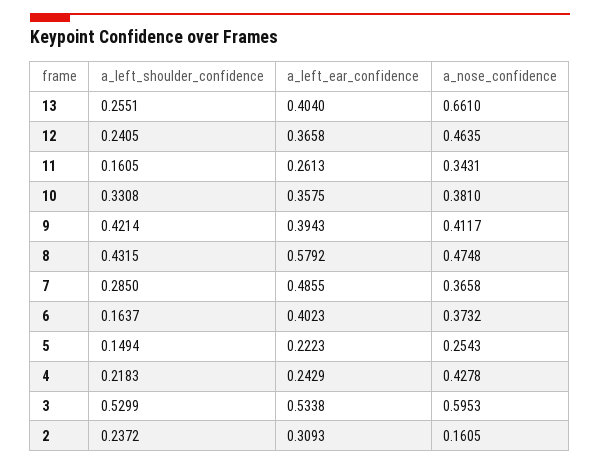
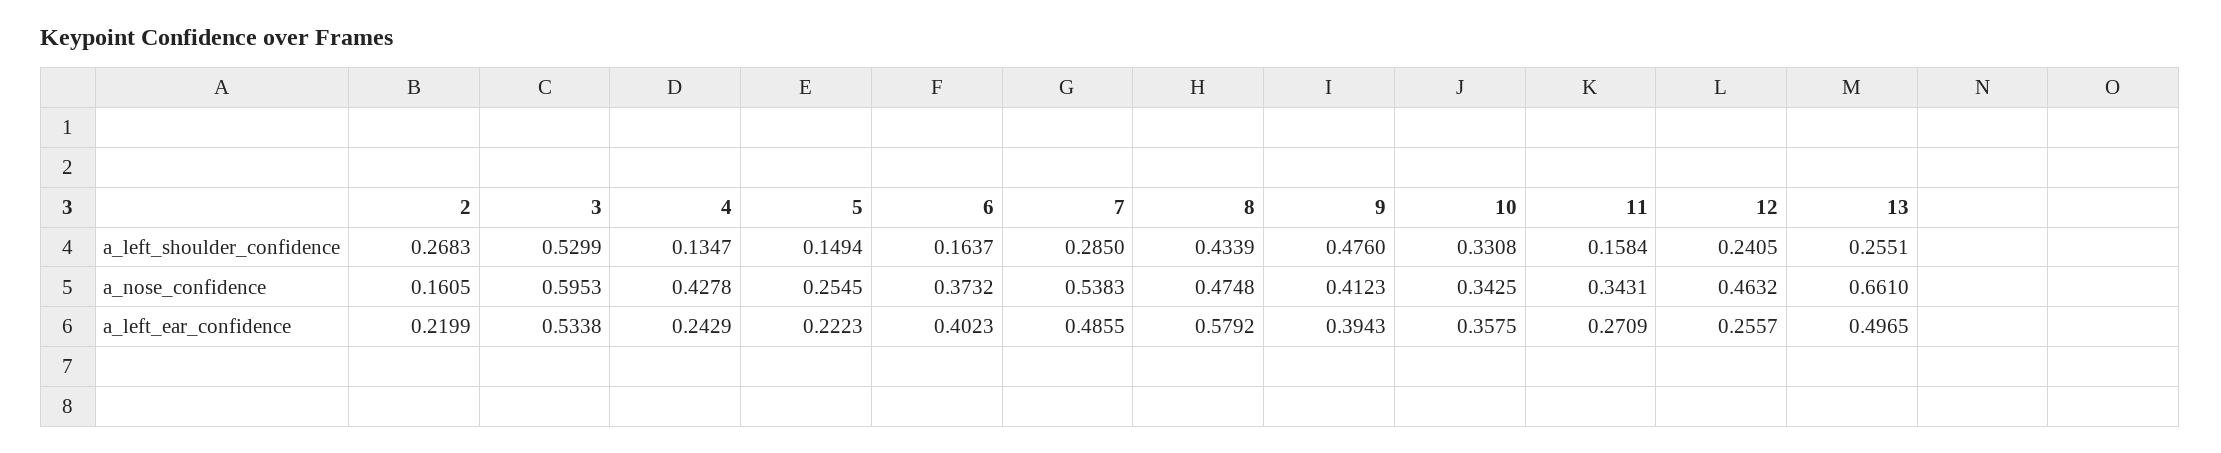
a_left_ear_confidence, 13: 0.404 -> 0.4965
a_left_ear_confidence, 12: 0.3658 -> 0.2557
a_nose_confidence, 12: 0.4635 -> 0.4632
a_left_shoulder_confidence, 11: 0.1605 -> 0.1584
a_left_ear_confidence, 11: 0.2613 -> 0.2709
a_nose_confidence, 10: 0.381 -> 0.3425
a_left_shoulder_confidence, 9: 0.4214 -> 0.476
a_nose_confidence, 9: 0.4117 -> 0.4123
a_left_shoulder_confidence, 8: 0.4315 -> 0.4339
a_nose_confidence, 7: 0.3658 -> 0.5383
a_nose_confidence, 5: 0.2543 -> 0.2545
a_left_shoulder_confidence, 4: 0.2183 -> 0.1347
a_left_shoulder_confidence, 2: 0.2372 -> 0.2683
a_left_ear_confidence, 2: 0.3093 -> 0.2199

